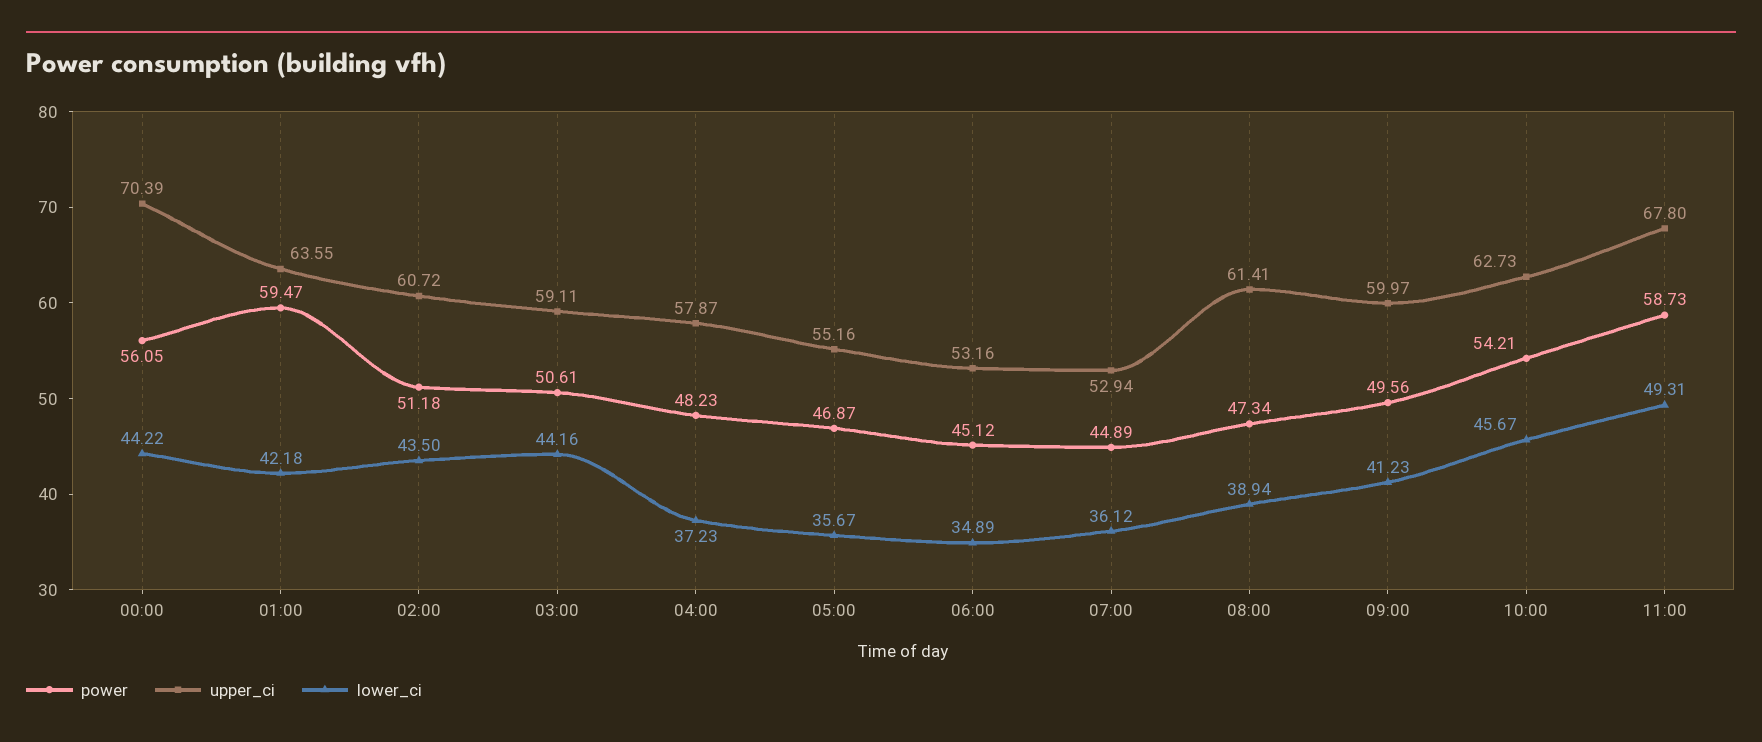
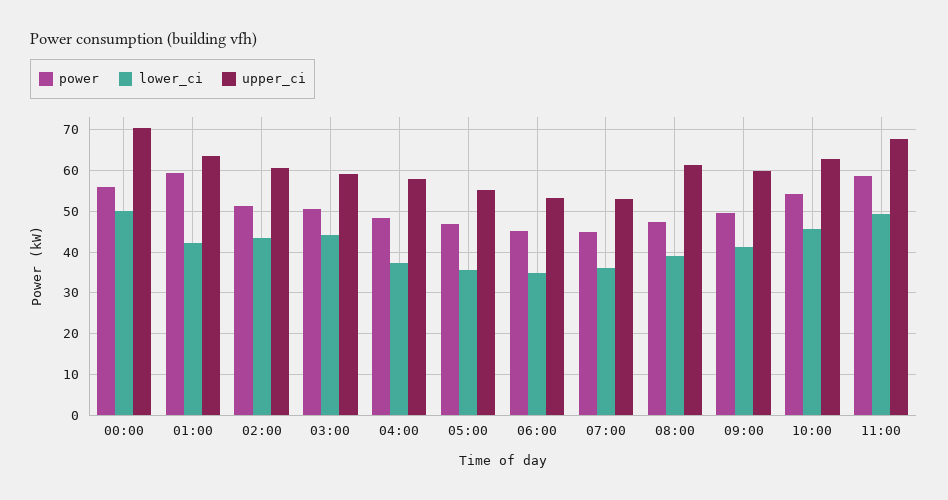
lower_ci, 00:00: 44.22 -> 50

